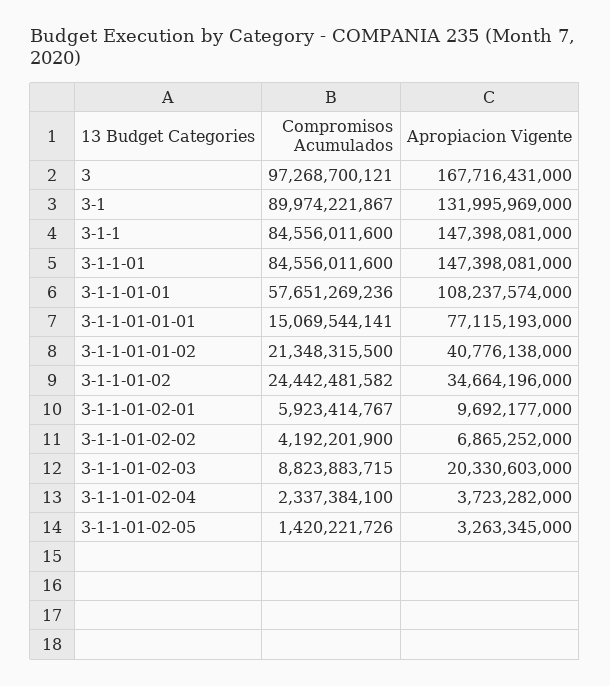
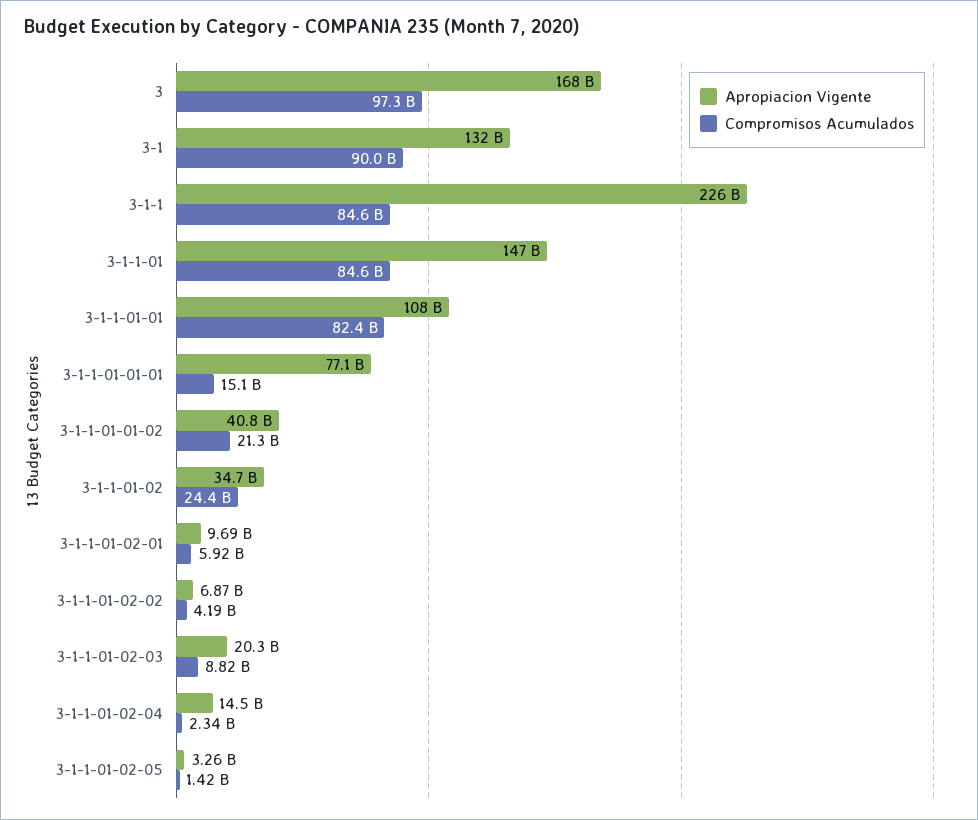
Apropiacion Vigente, 3-1-1: 147398081000 -> 226000000000
Compromisos Acumulados, 3-1-1-01-01: 57651269236 -> 82400000000
Apropiacion Vigente, 3-1-1-01-02-04: 3723282000 -> 14500000000

